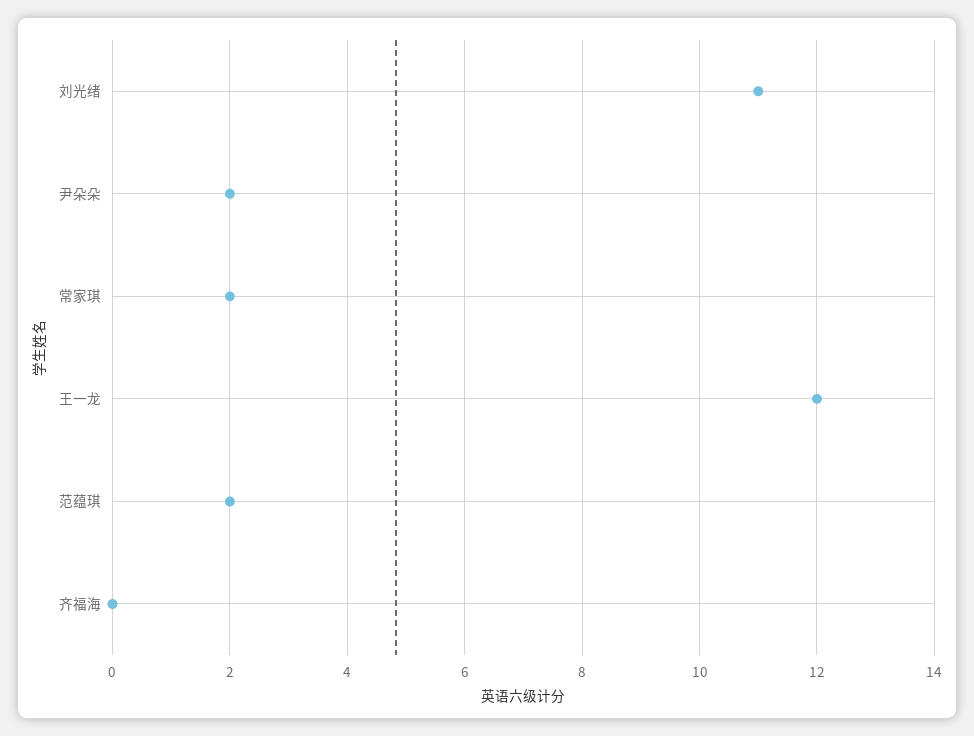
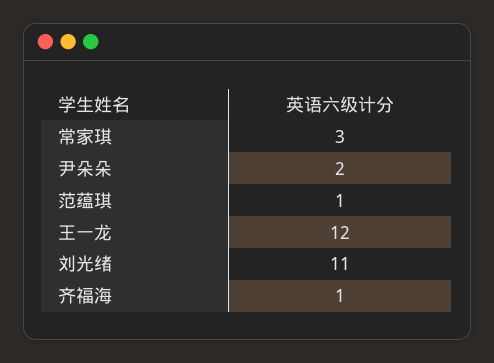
常家琪: 2 -> 3
范蕴琪: 2 -> 1
齐福海: 0 -> 1

